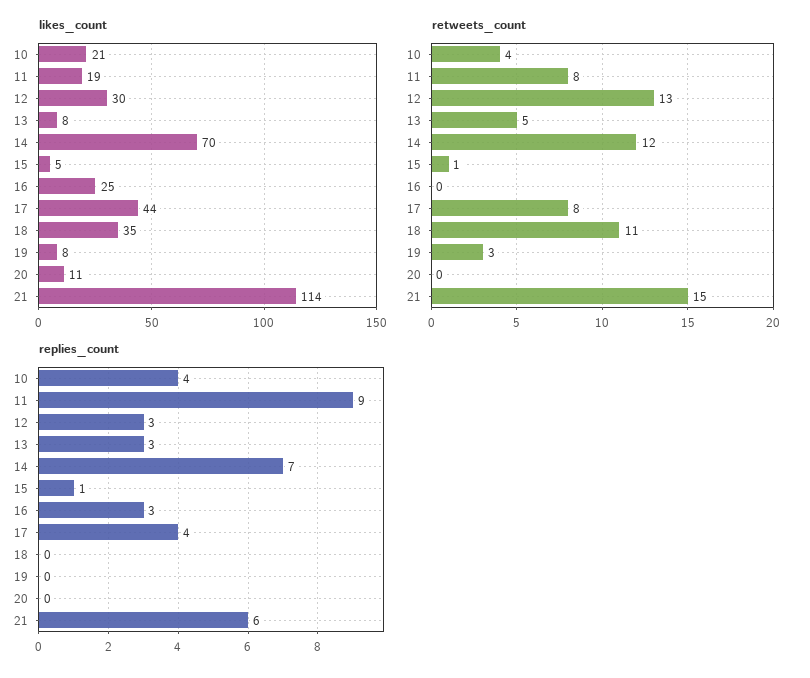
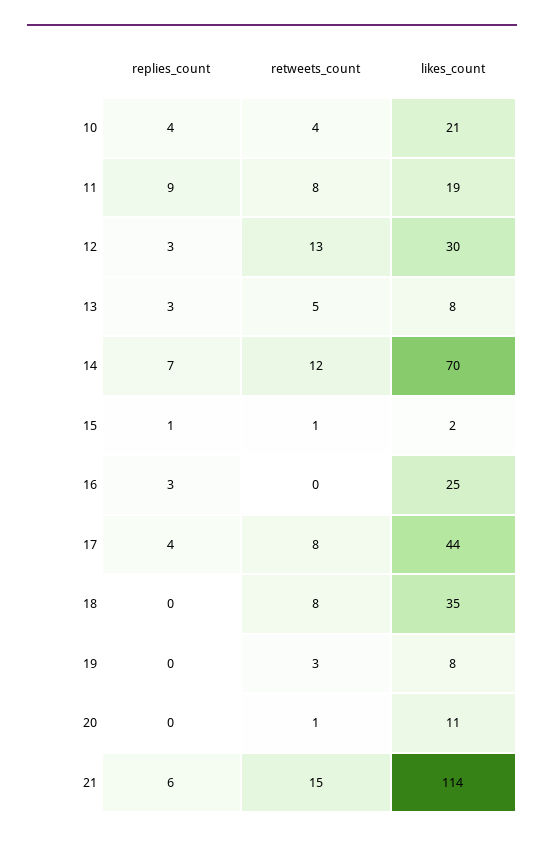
likes_count, 15: 5 -> 2
retweets_count, 18: 11 -> 8
retweets_count, 20: 0 -> 1

